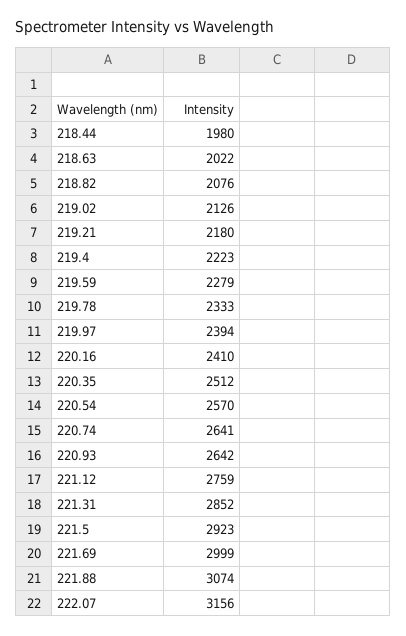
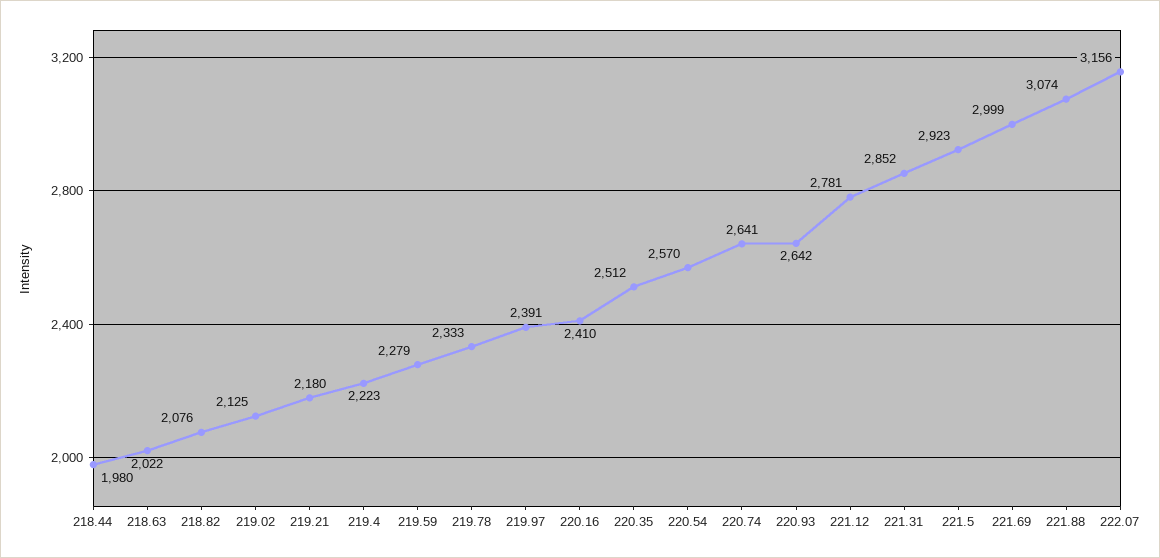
219.02: 2126 -> 2125
219.97: 2394 -> 2391
221.12: 2759 -> 2781

